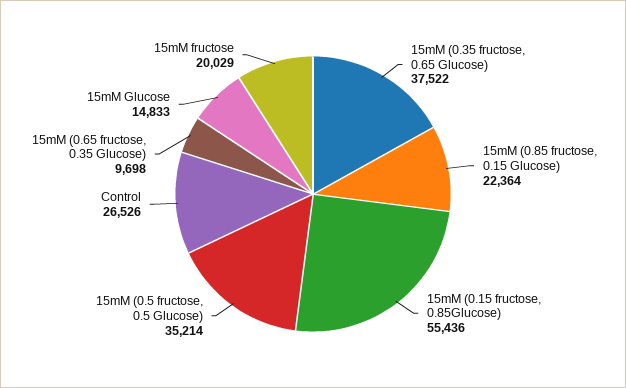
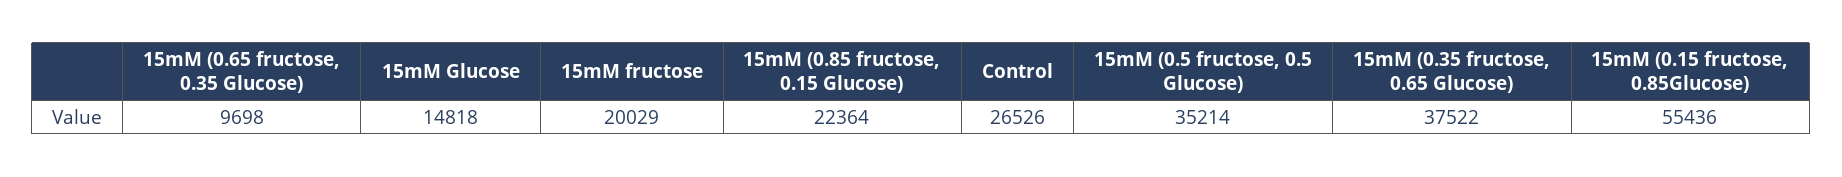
15mM Glucose: 14833 -> 14818

